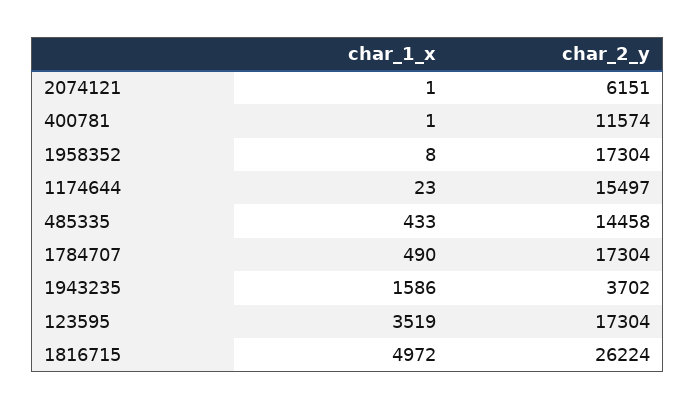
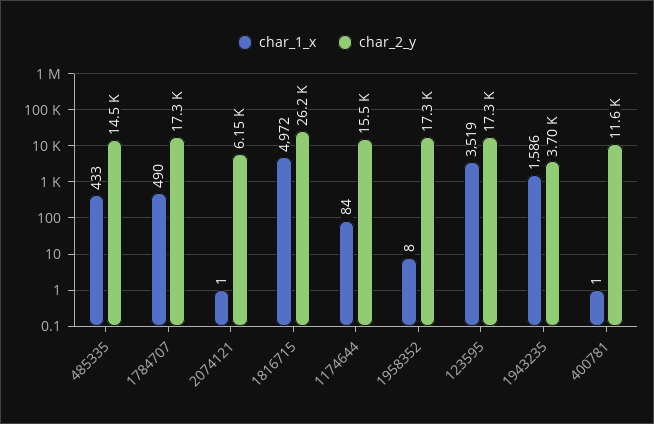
char_1_x, 1174644: 23 -> 84

